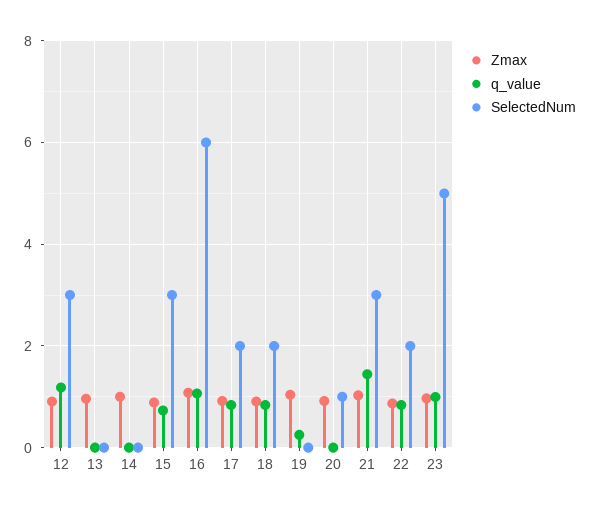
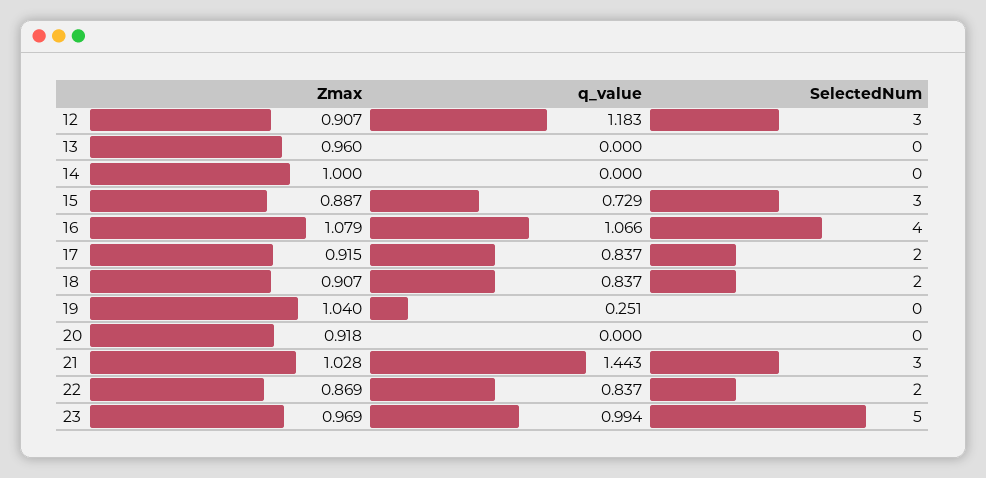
SelectedNum, 16: 6 -> 4
SelectedNum, 20: 1 -> 0

